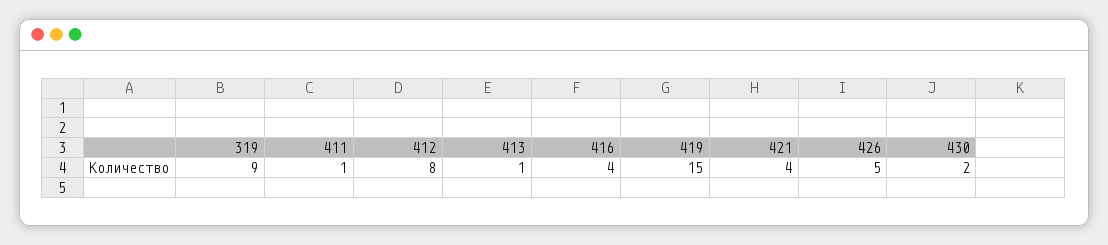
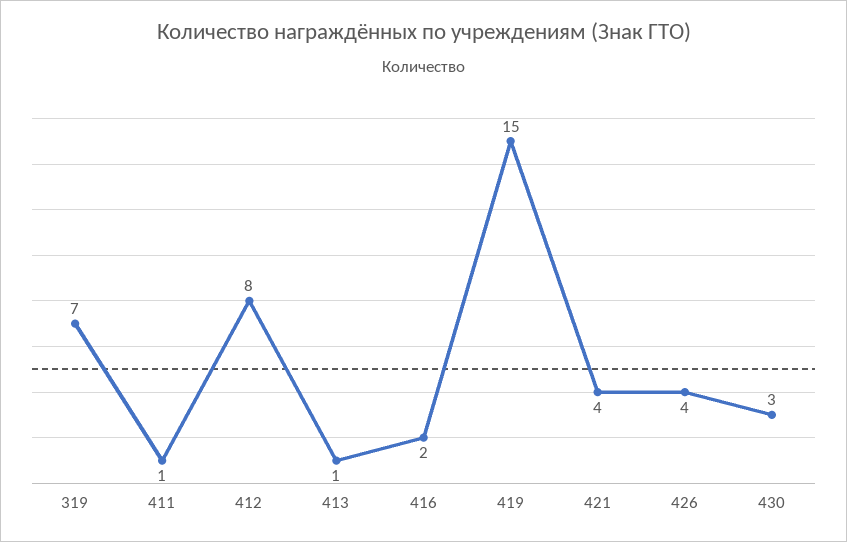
319: 9 -> 7
416: 4 -> 2
426: 5 -> 4
430: 2 -> 3

